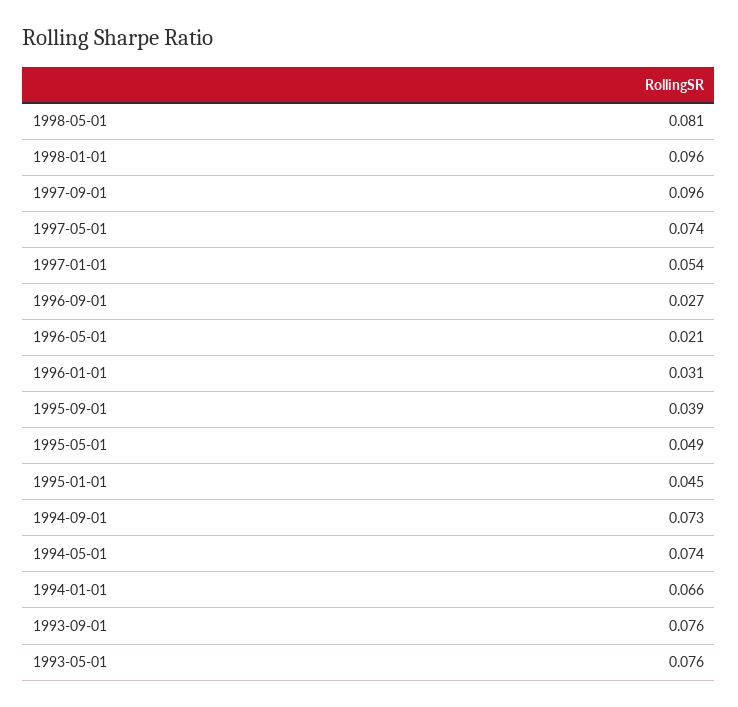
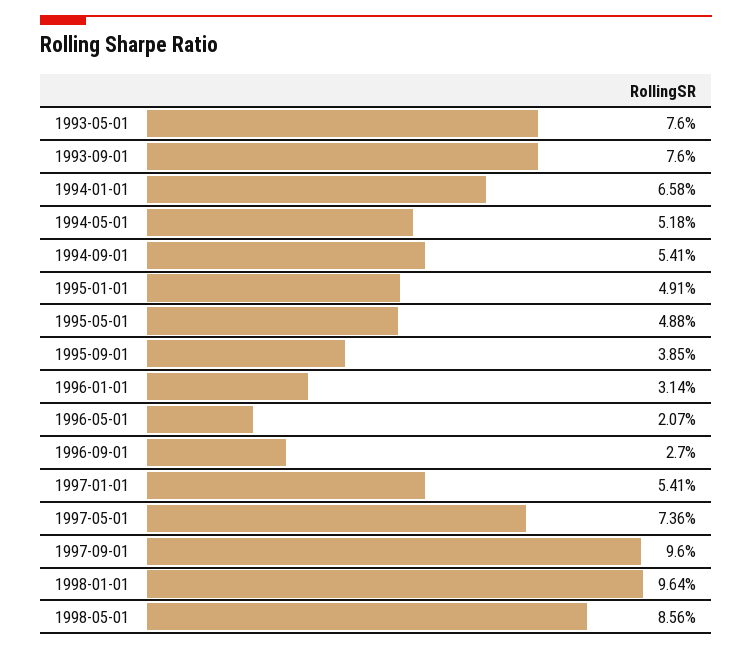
1998-05-01: 0.081 -> 0.0856
1995-01-01: 0.045 -> 0.0491
1994-09-01: 0.073 -> 0.0541
1994-05-01: 0.074 -> 0.0518

